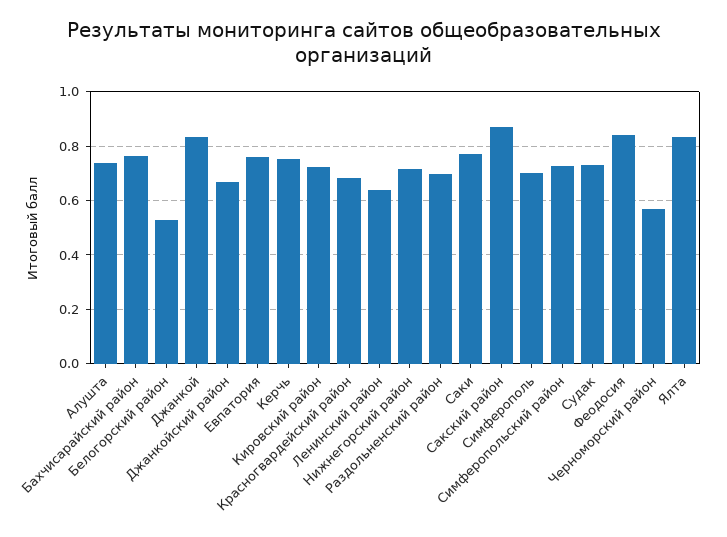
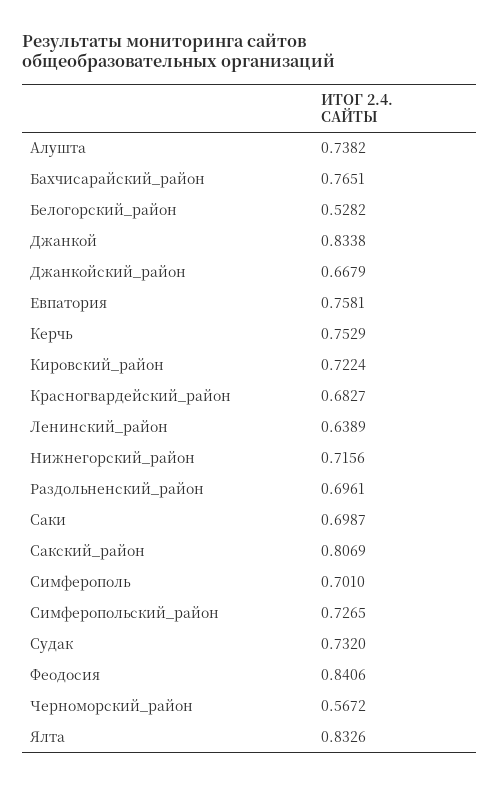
Саки: 0.775 -> 0.6987
Сакский район: 0.875 -> 0.8069

